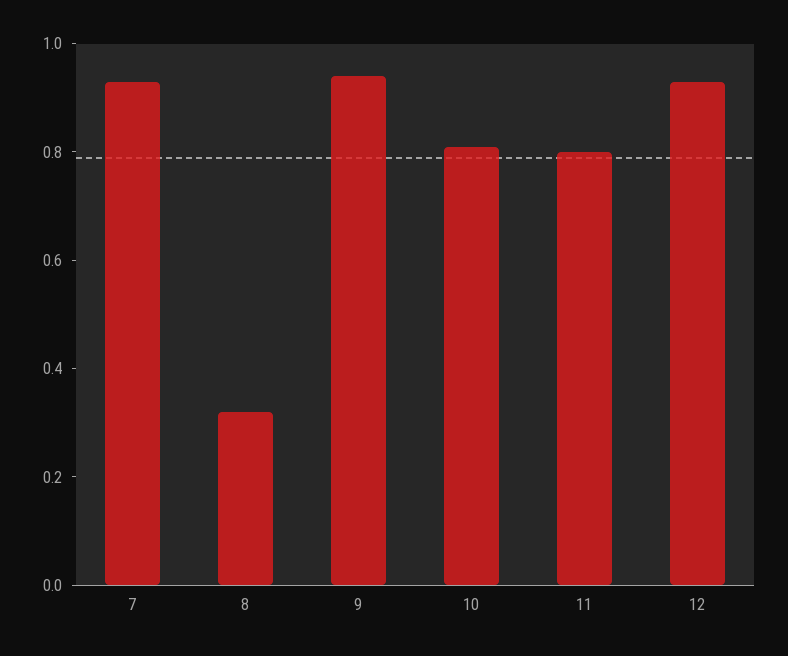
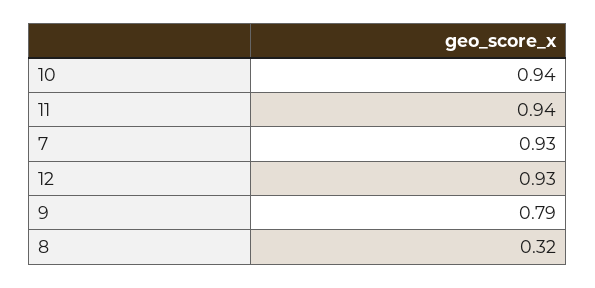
9: 0.95 -> 0.79
10: 0.8 -> 0.94
11: 0.8 -> 0.94

